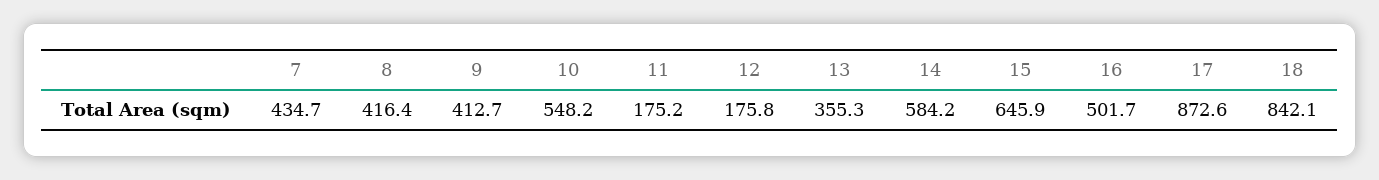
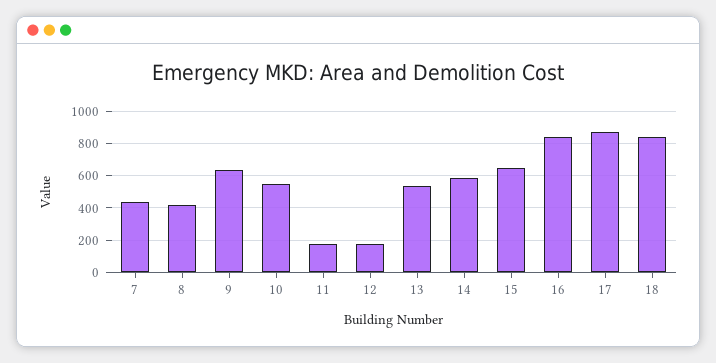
9: 412.7 -> 650
13: 355.3 -> 550
16: 501.7 -> 850

